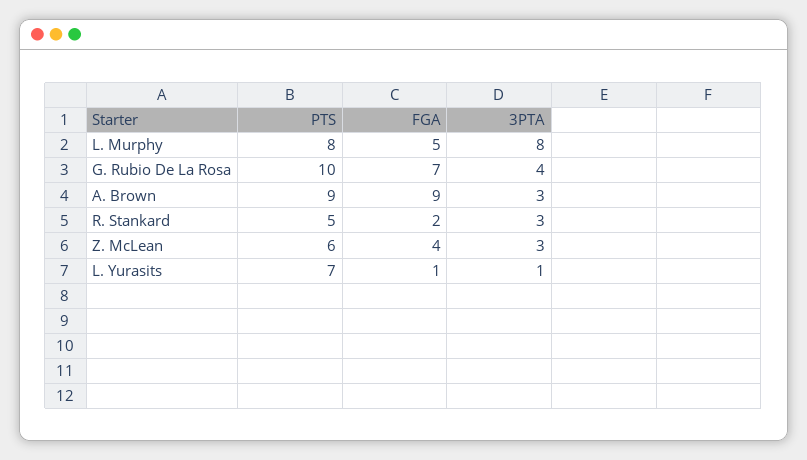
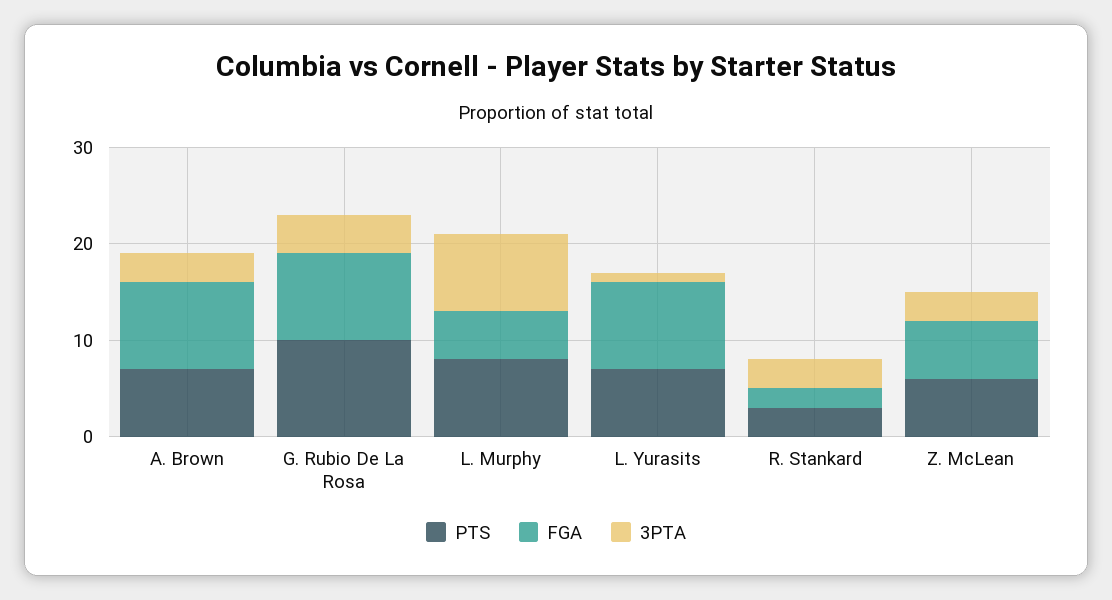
FGA, G. Rubio De La Rosa: 7 -> 9
PTS, A. Brown: 9 -> 7
PTS, R. Stankard: 5 -> 3
FGA, Z. McLean: 4 -> 6
FGA, L. Yurasits: 1 -> 9

